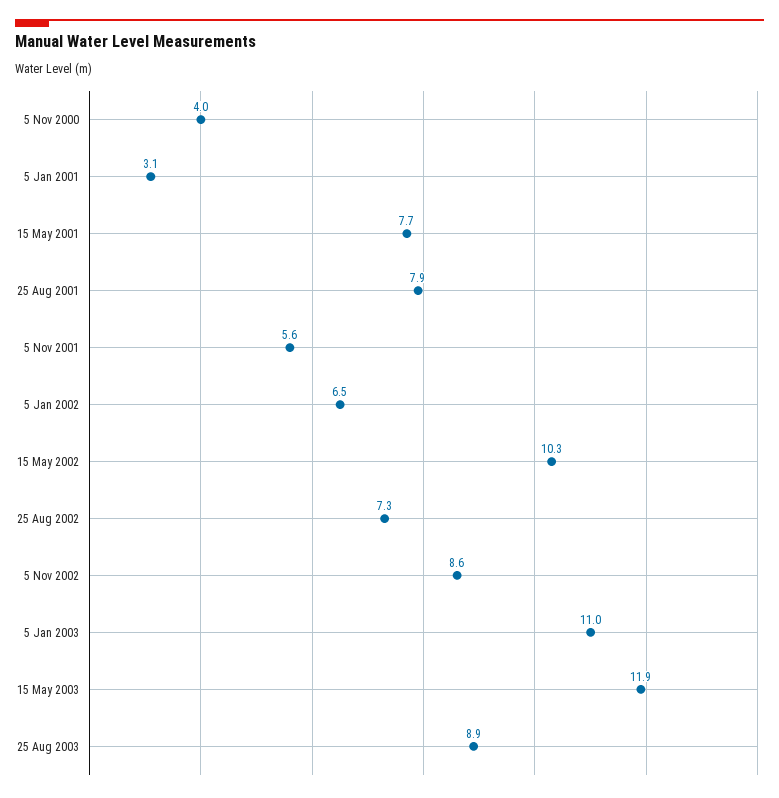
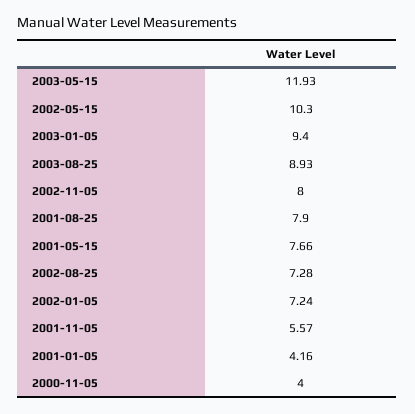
5 Jan 2001: 3.1 -> 4.16
5 Jan 2002: 6.5 -> 7.24
5 Nov 2002: 8.6 -> 8
5 Jan 2003: 11 -> 9.4

